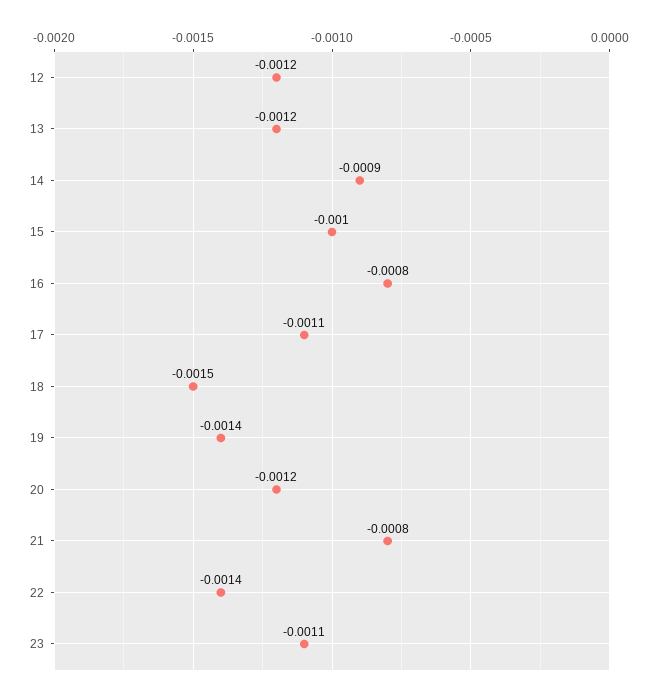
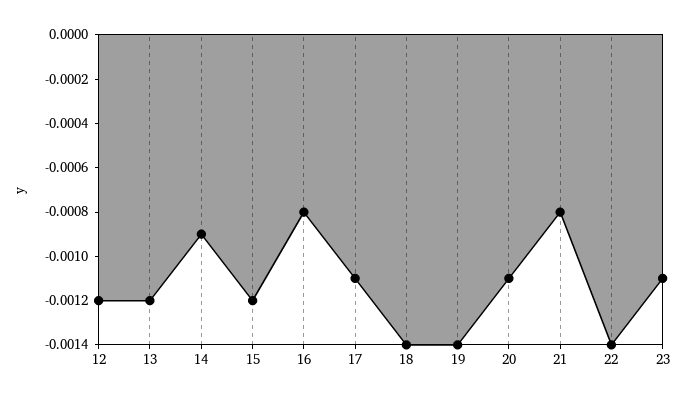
15: -0.001 -> -0.0012
18: -0.0015 -> -0.0014
20: -0.0012 -> -0.0011

